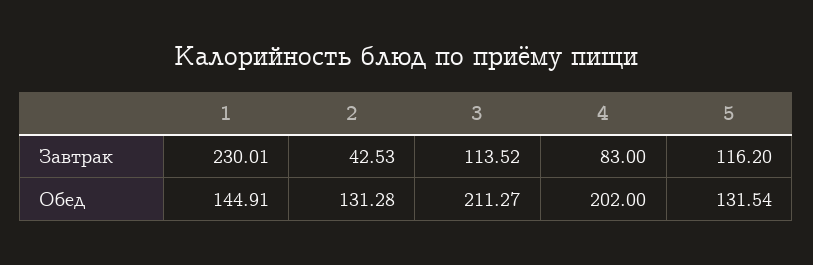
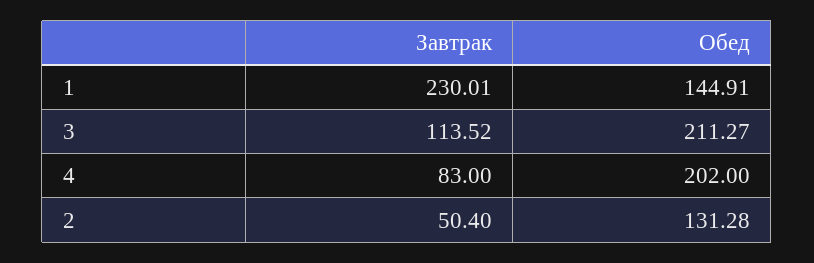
2, Завтрак: 42.53 -> 50.4
5, Завтрак: 116.2 -> none
5, Обед: 131.54 -> none

